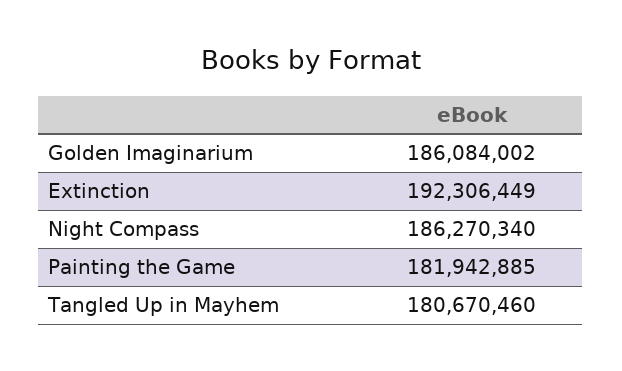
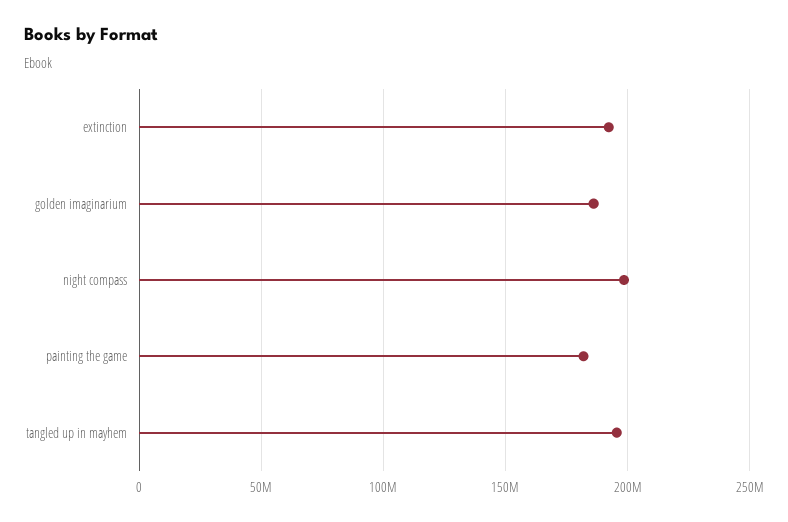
Night Compass: 186270340 -> 200000000
Tangled Up in Mayhem: 180670460 -> 195000000

